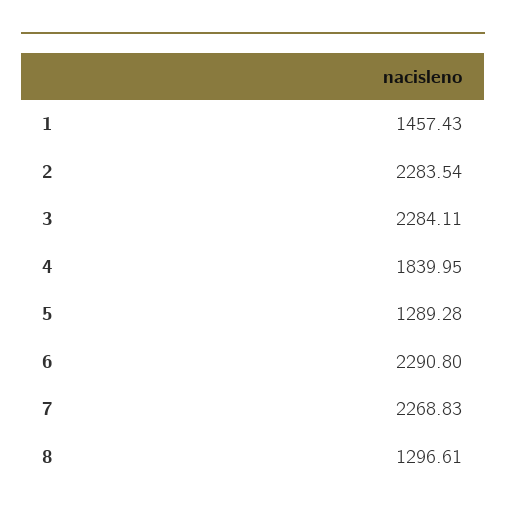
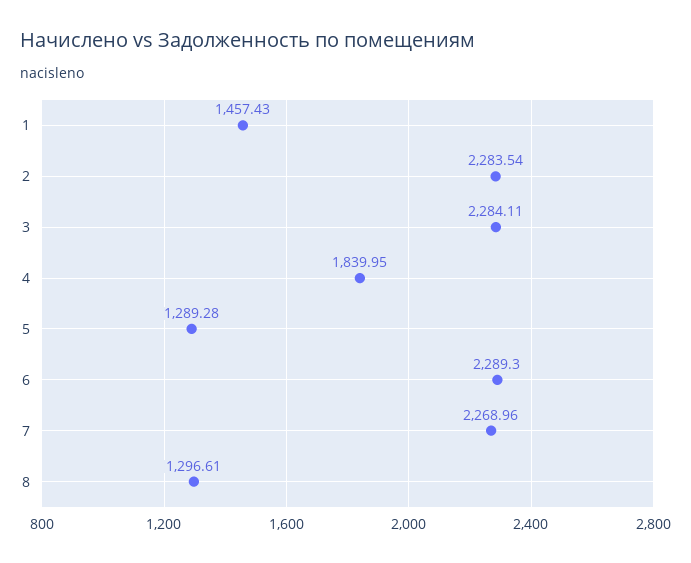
6: 2290.8 -> 2289.3
7: 2268.83 -> 2268.96

